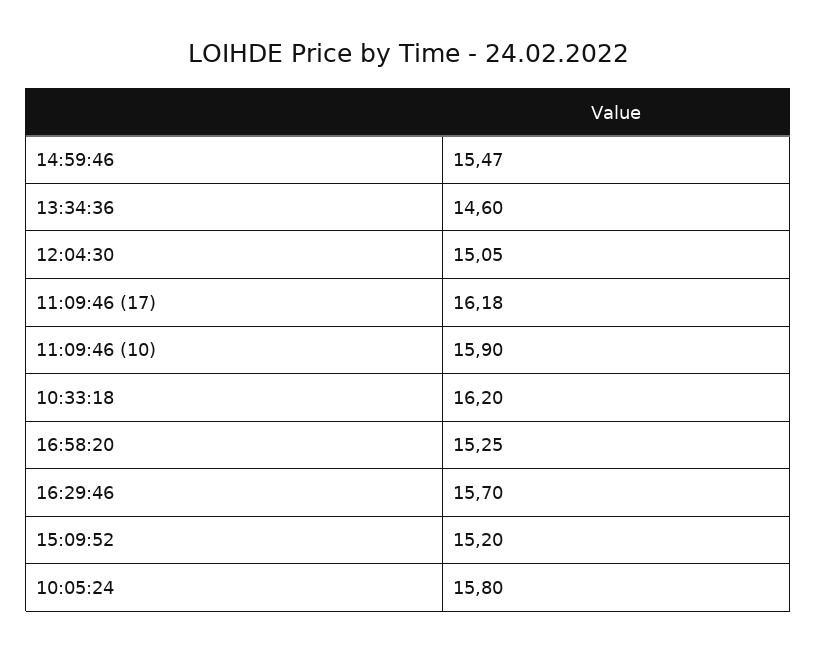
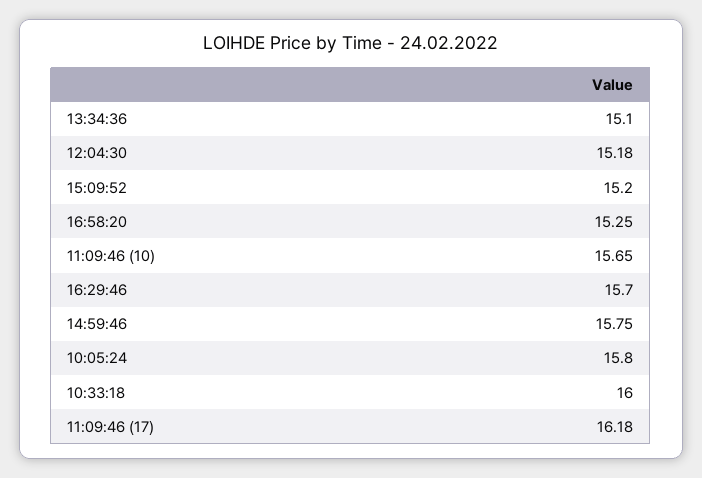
14:59:46: 15.47 -> 15.75
13:34:36: 14.6 -> 15.1
12:04:30: 15.05 -> 15.18
11:09:46 (10): 15.9 -> 15.65
10:33:18: 16.2 -> 16

